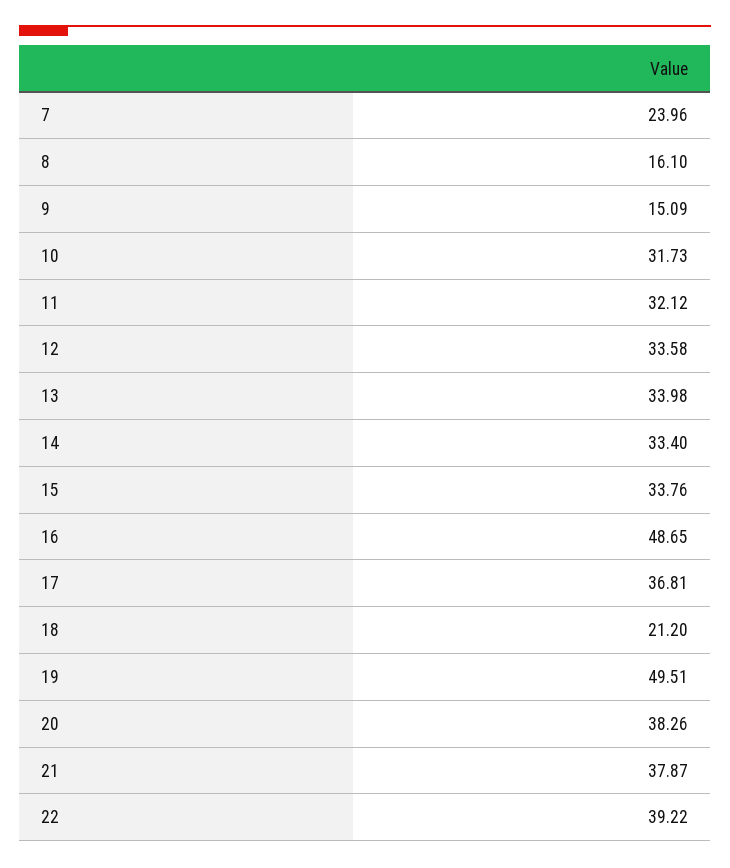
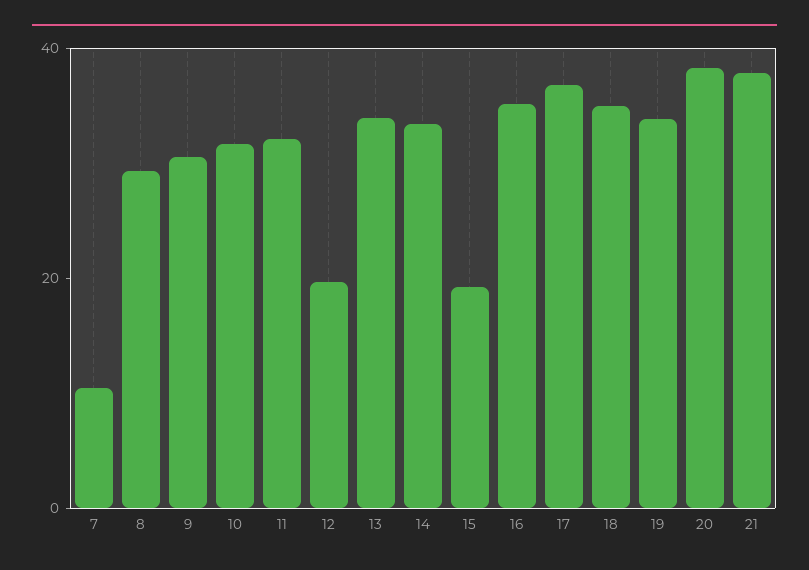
7: 23.96 -> 10
8: 16.1 -> 30
9: 15.09 -> 30
12: 33.58 -> 20
15: 33.76 -> 20
16: 48.65 -> 35
18: 21.2 -> 35
19: 49.51 -> 35
22: 39.22 -> none

